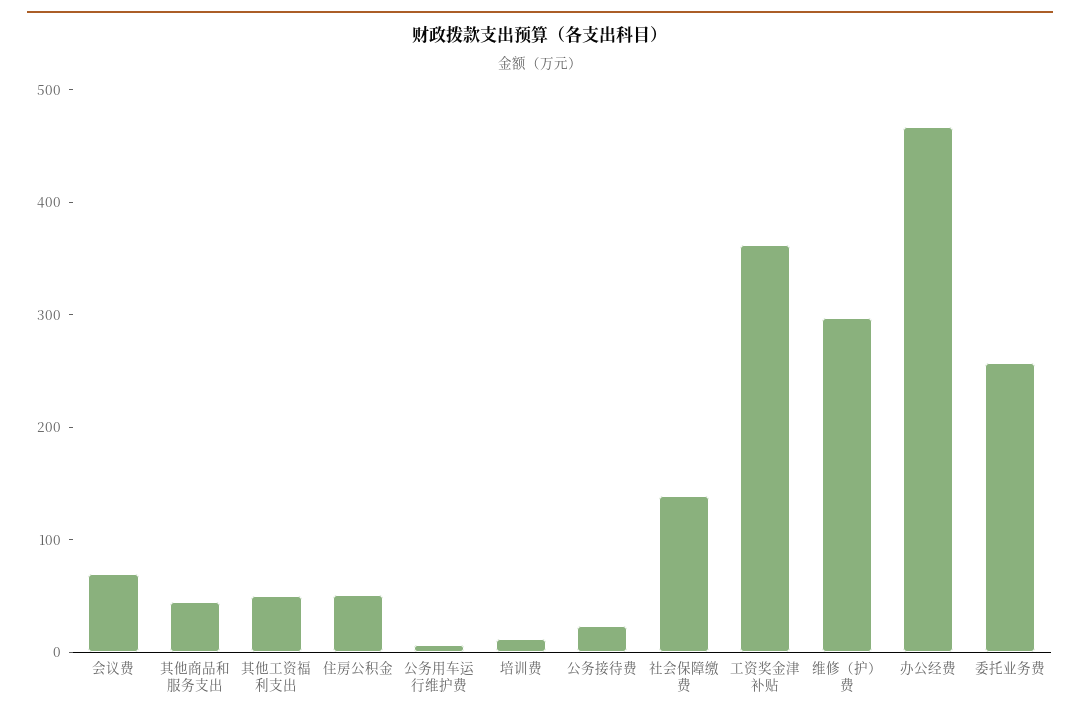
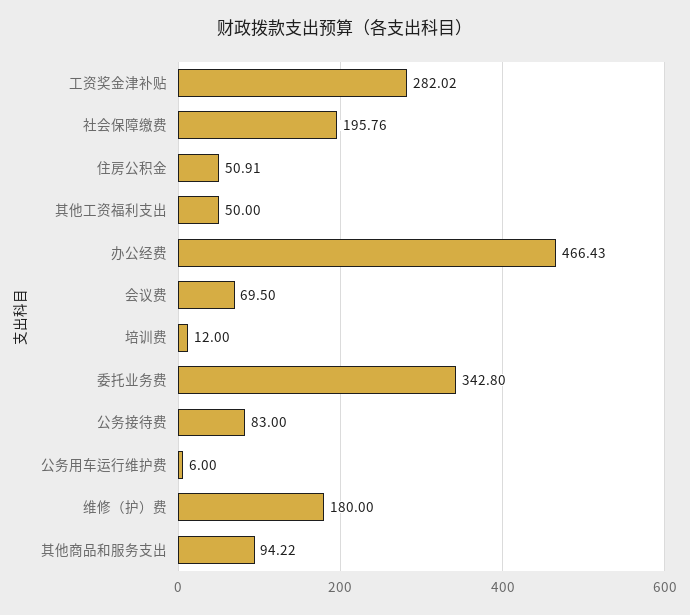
其他商品和服务支出: 40 -> 94.22
公务接待费: 20 -> 83
社会保障缴费: 140 -> 195.76
工资奖金津补贴: 360 -> 282.02
维修（护）费: 300 -> 180
委托业务费: 260 -> 342.8

